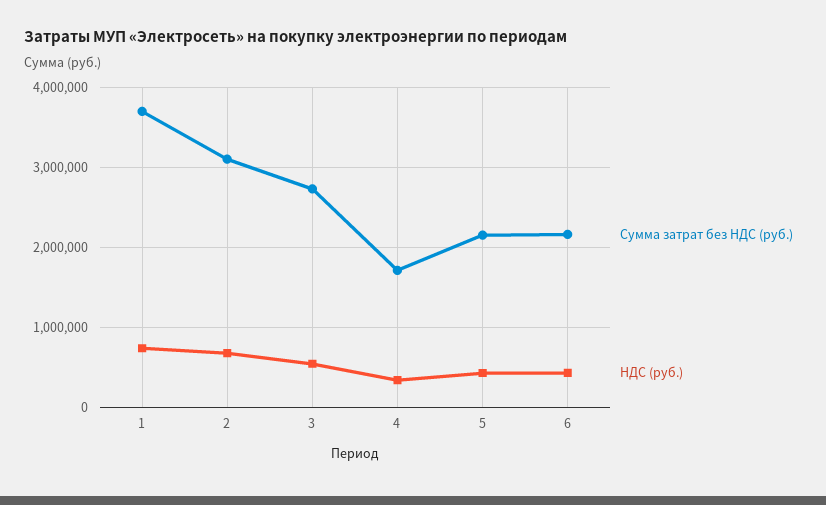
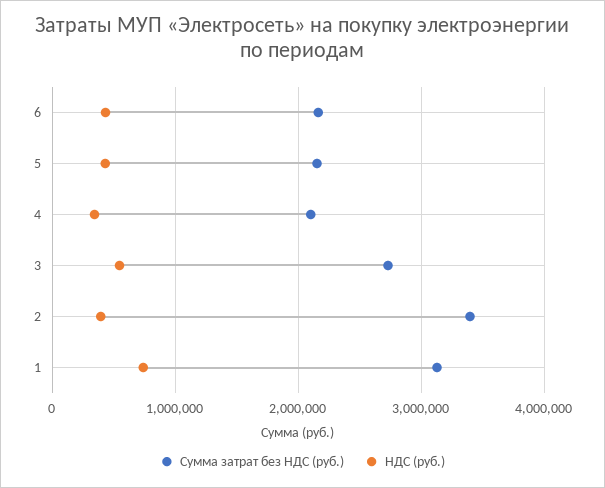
Сумма затрат без НДС (руб.), 1: 3700000 -> 3100000
Сумма затрат без НДС (руб.), 2: 3100000 -> 3400000
НДС (руб.), 2: 700000 -> 400000
Сумма затрат без НДС (руб.), 4: 1700000 -> 2100000

